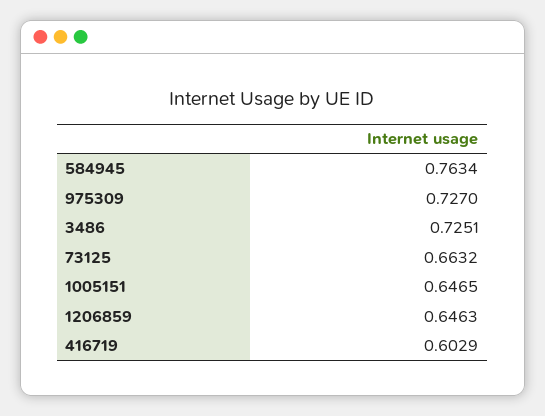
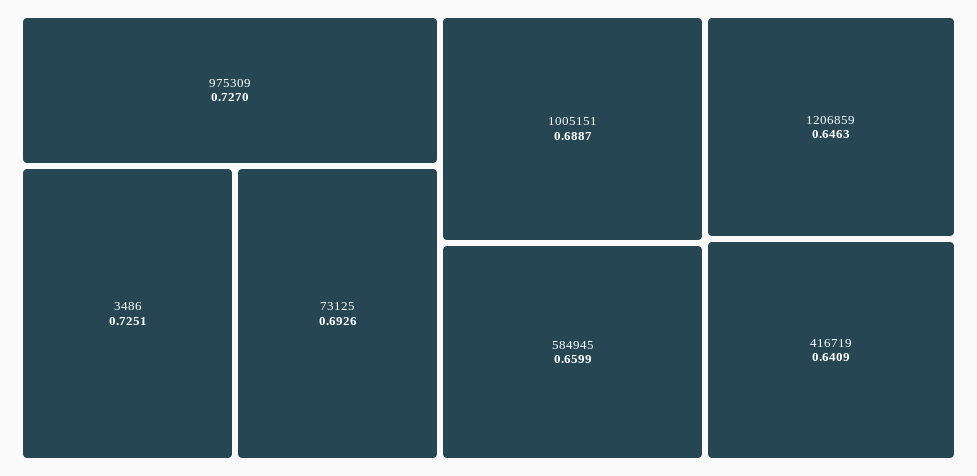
584945: 0.7634 -> 0.6599
73125: 0.6632 -> 0.6926
1005151: 0.6465 -> 0.6887
416719: 0.6029 -> 0.6409

